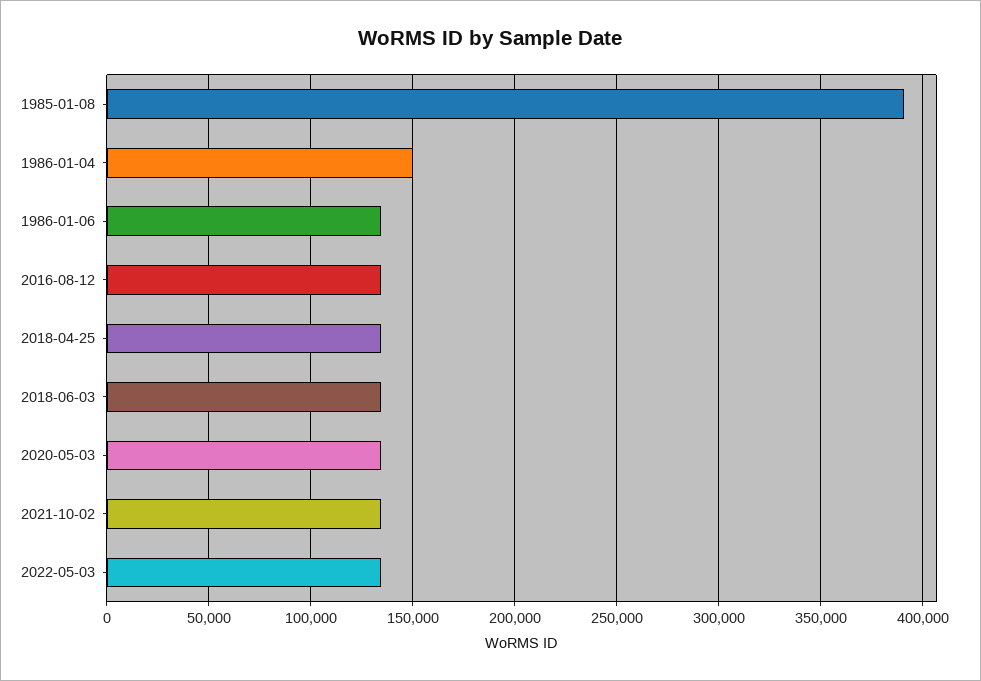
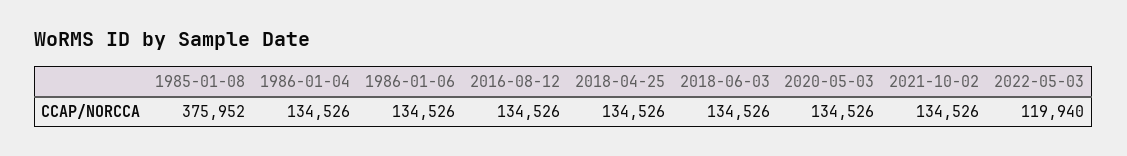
1985-01-08: 390000 -> 375952
1986-01-04: 150000 -> 134526
2022-05-03: 135000 -> 119940

